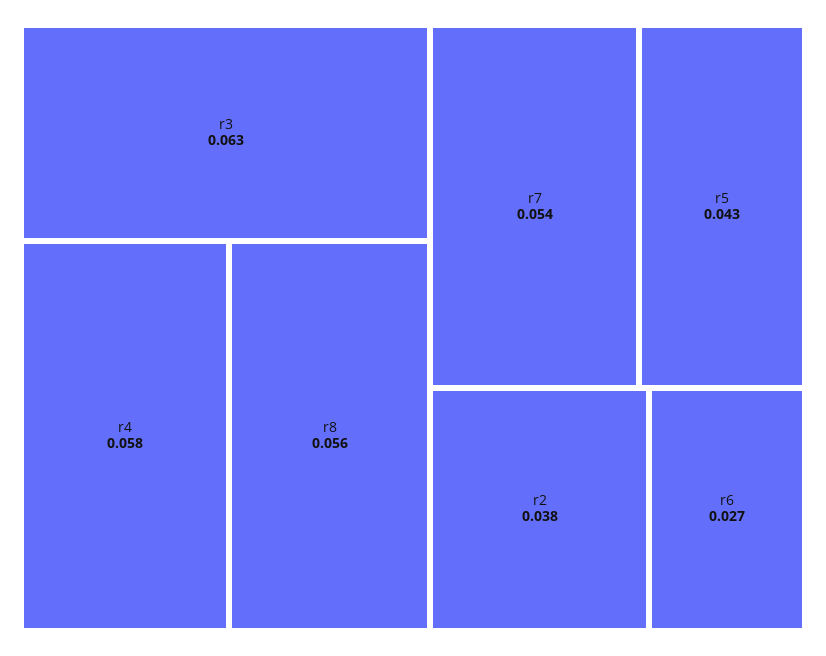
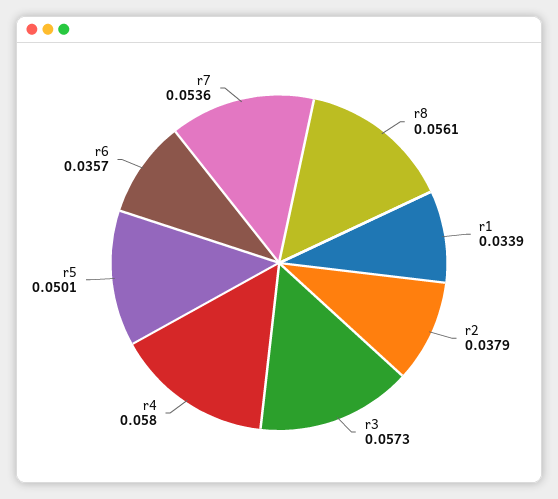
r3: 0.063 -> 0.0573
r5: 0.043 -> 0.0501
r6: 0.027 -> 0.0357
r1: none -> 0.0339

